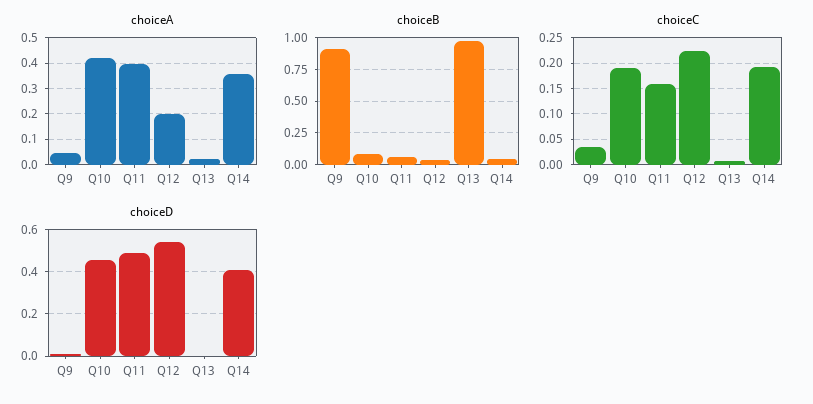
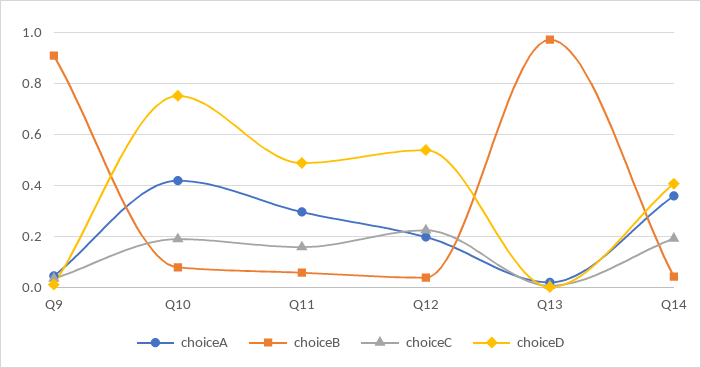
choiceA, Q11: 0.4 -> 0.3
choiceD, Q10: 0.45 -> 0.75

